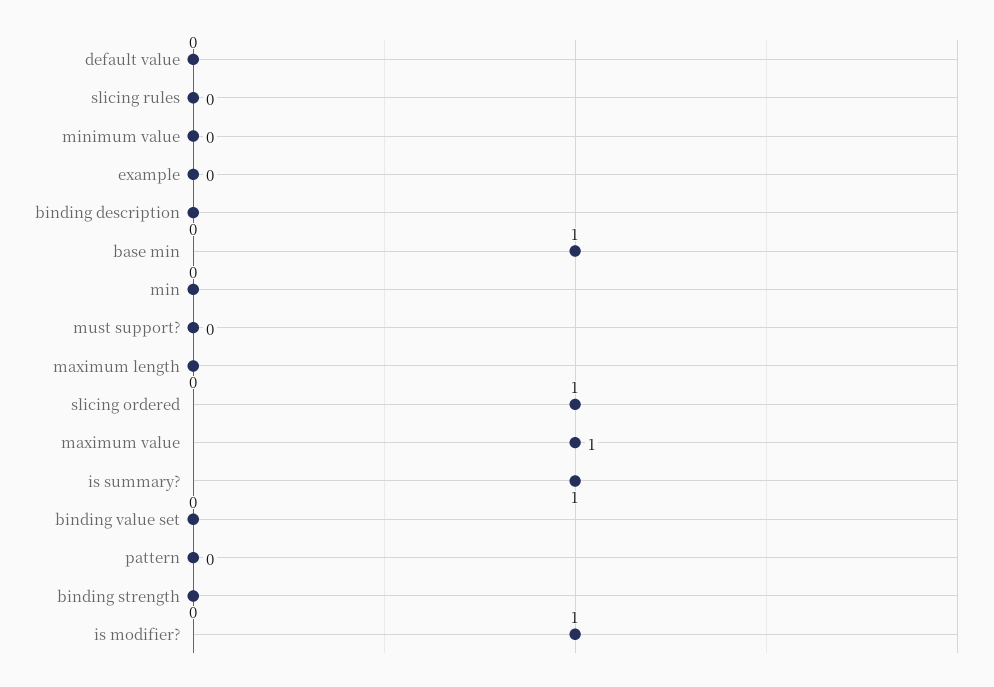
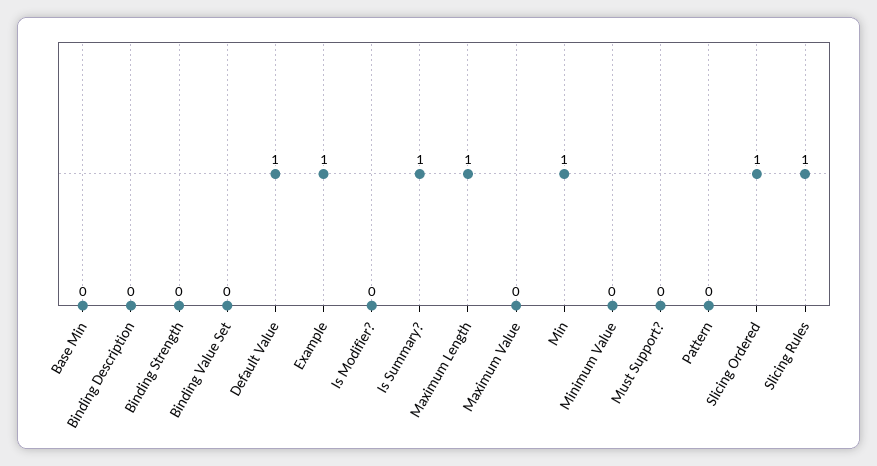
default value: 0 -> 1
slicing rules: 0 -> 1
example: 0 -> 1
base min: 1 -> 0
min: 0 -> 1
maximum length: 0 -> 1
maximum value: 1 -> 0
is modifier?: 1 -> 0

